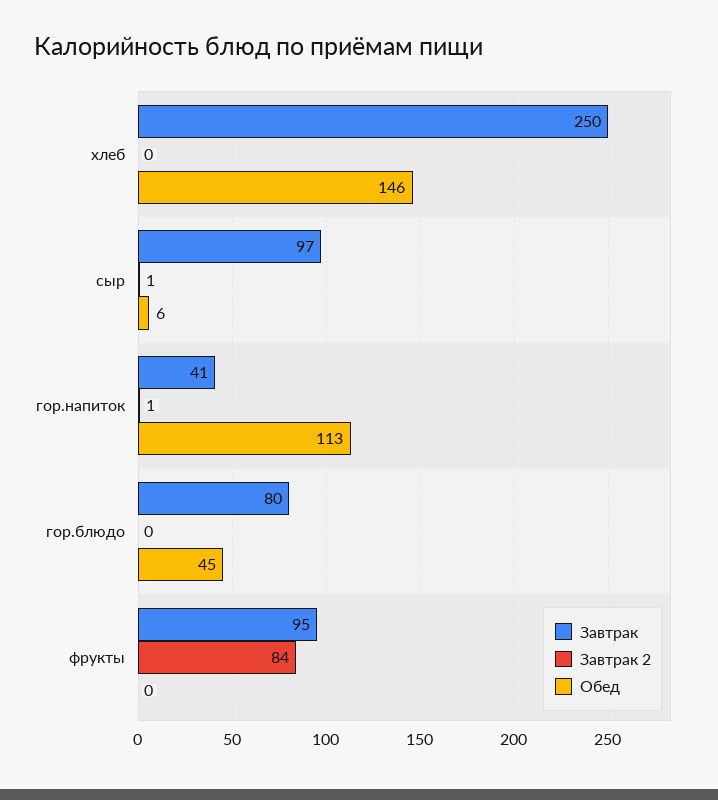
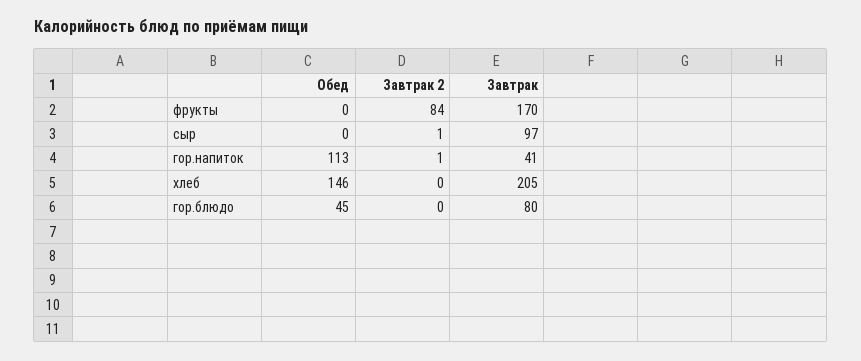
Завтрак, хлеб: 250 -> 205
Обед, сыр: 6 -> 0
Завтрак, фрукты: 95 -> 170

